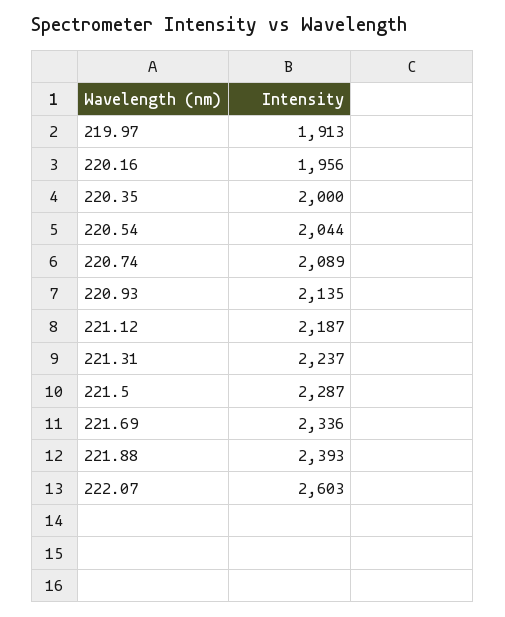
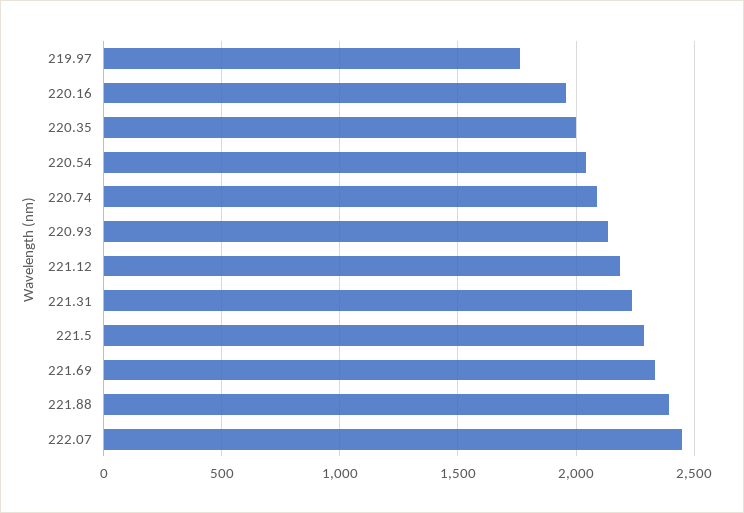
219.97: 1913 -> 1750
222.07: 2603 -> 2450

